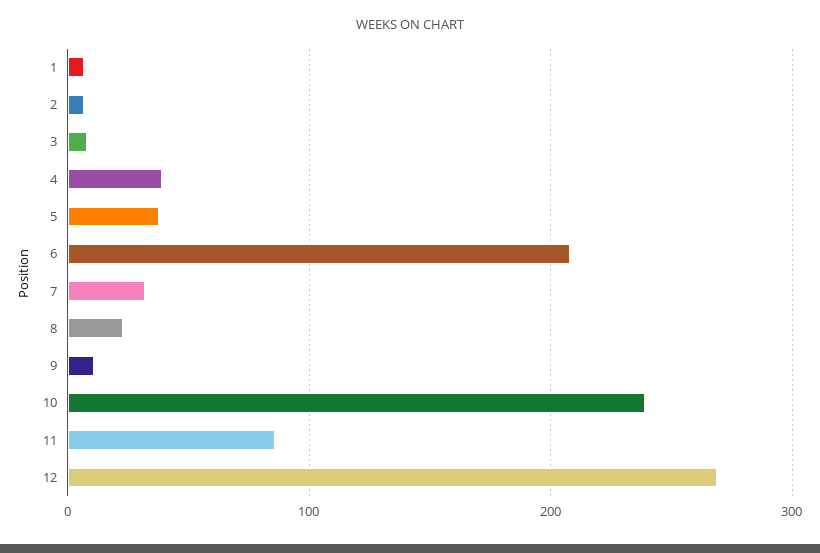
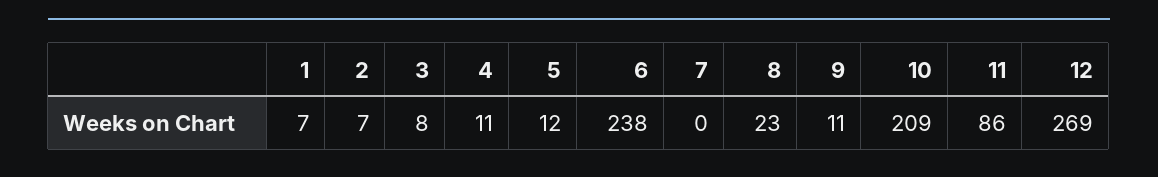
4: 40 -> 11
5: 40 -> 12
6: 210 -> 238
7: 30 -> 0
10: 240 -> 209

